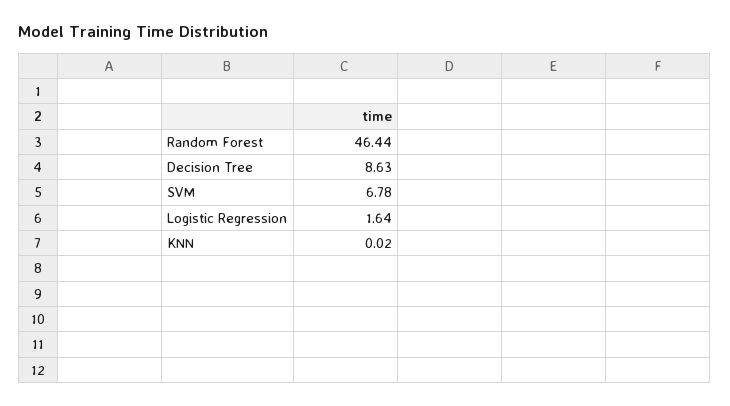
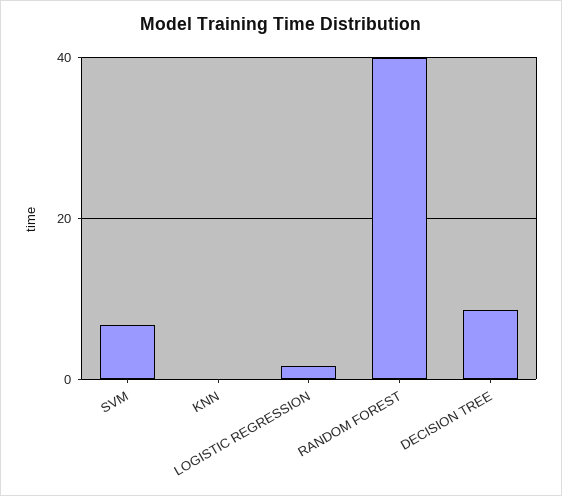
Random Forest: 46.44 -> 40

